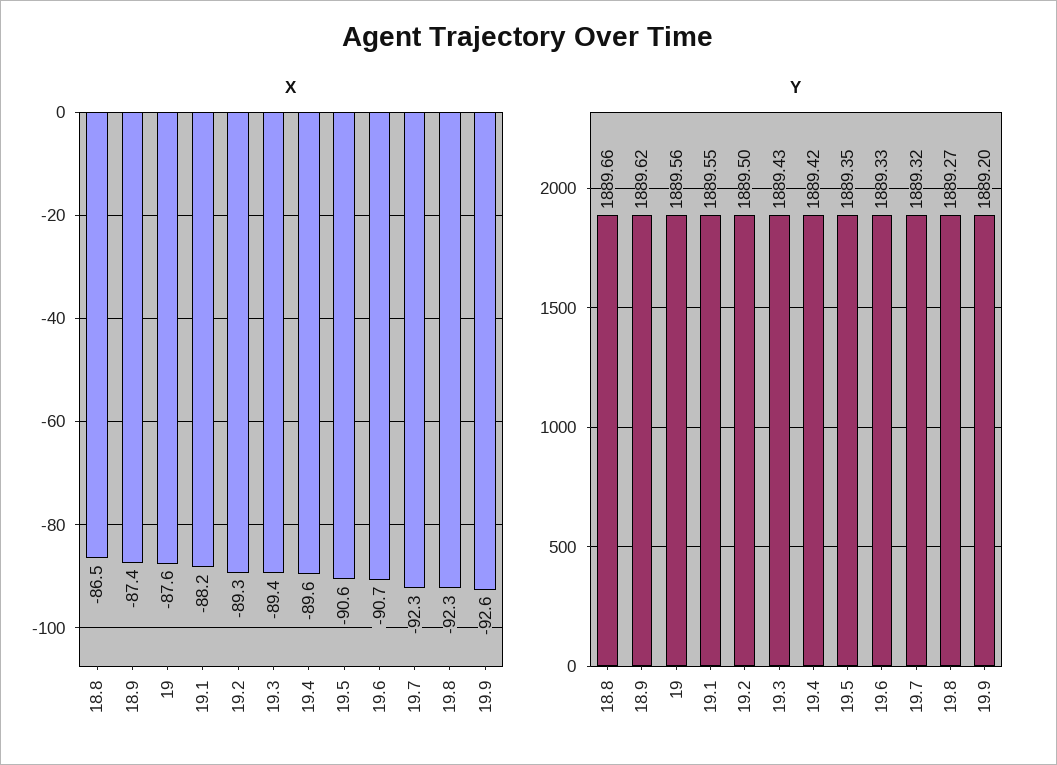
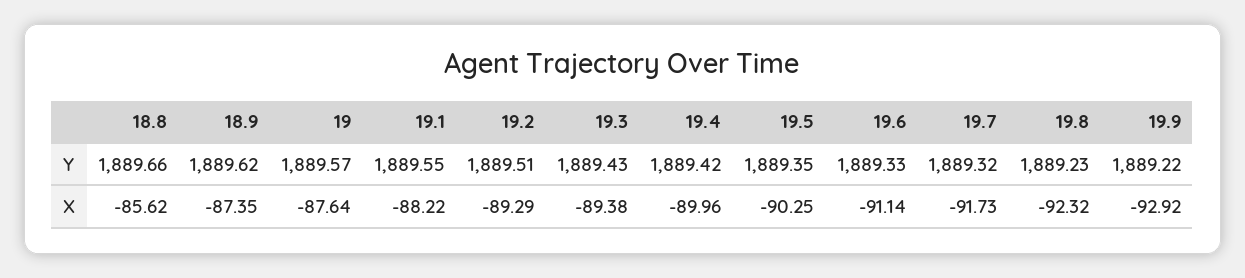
X, 18.8: -86.5 -> -85.62
X, 19.4: -89.6 -> -89.96
X, 19.5: -90.6 -> -90.25
X, 19.6: -90.7 -> -91.14
X, 19.7: -92.3 -> -91.73
X, 19.9: -92.6 -> -92.92
Y, 19: 1889.56 -> 1889.57
Y, 19.2: 1889.5 -> 1889.51
Y, 19.8: 1889.27 -> 1889.23
Y, 19.9: 1889.2 -> 1889.22

